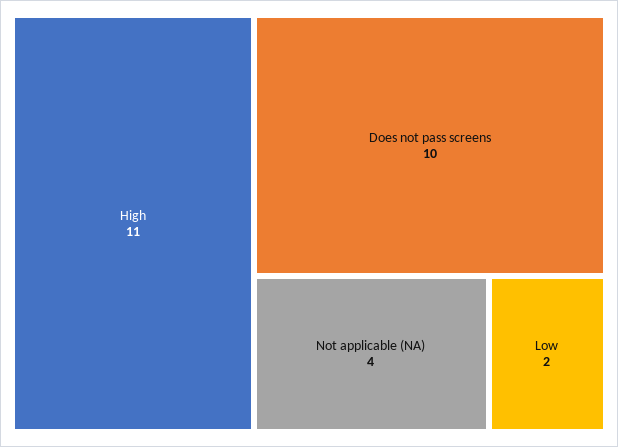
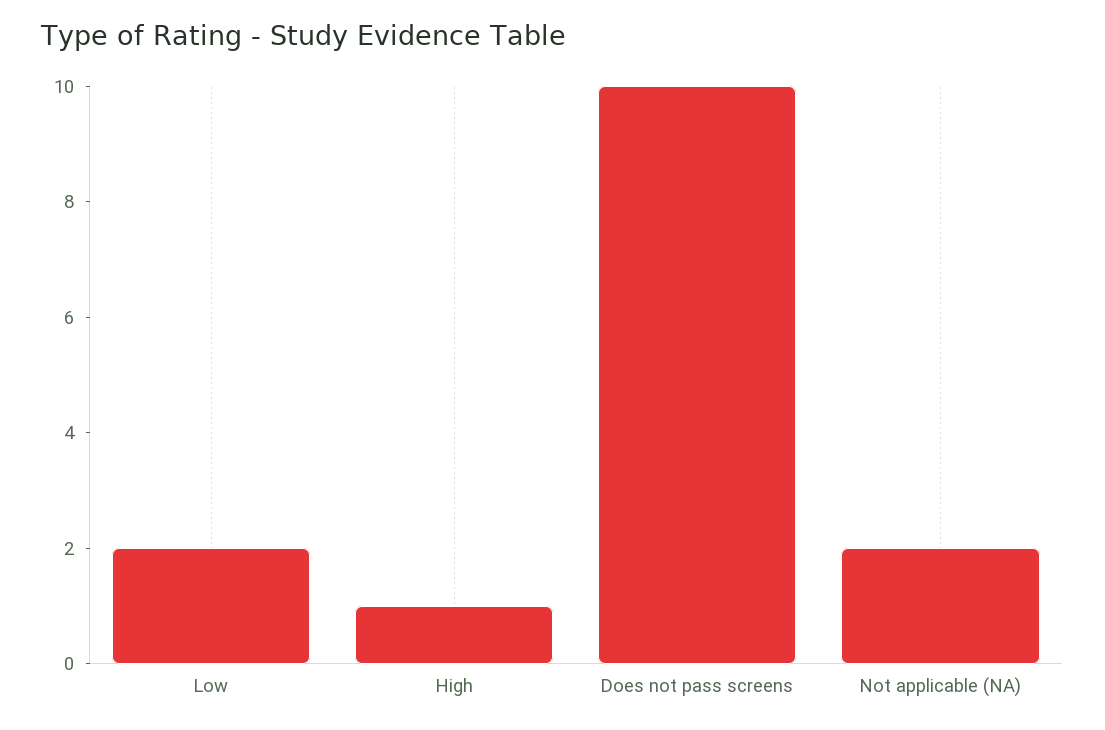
High: 11 -> 1
Not applicable (NA): 4 -> 2

